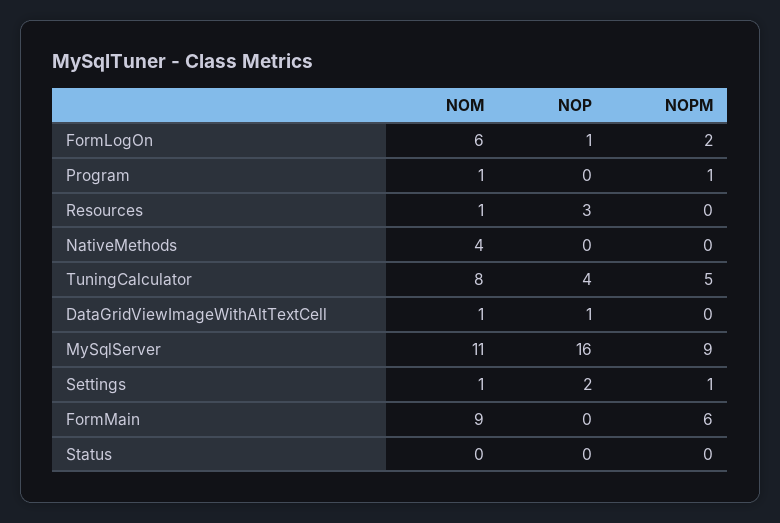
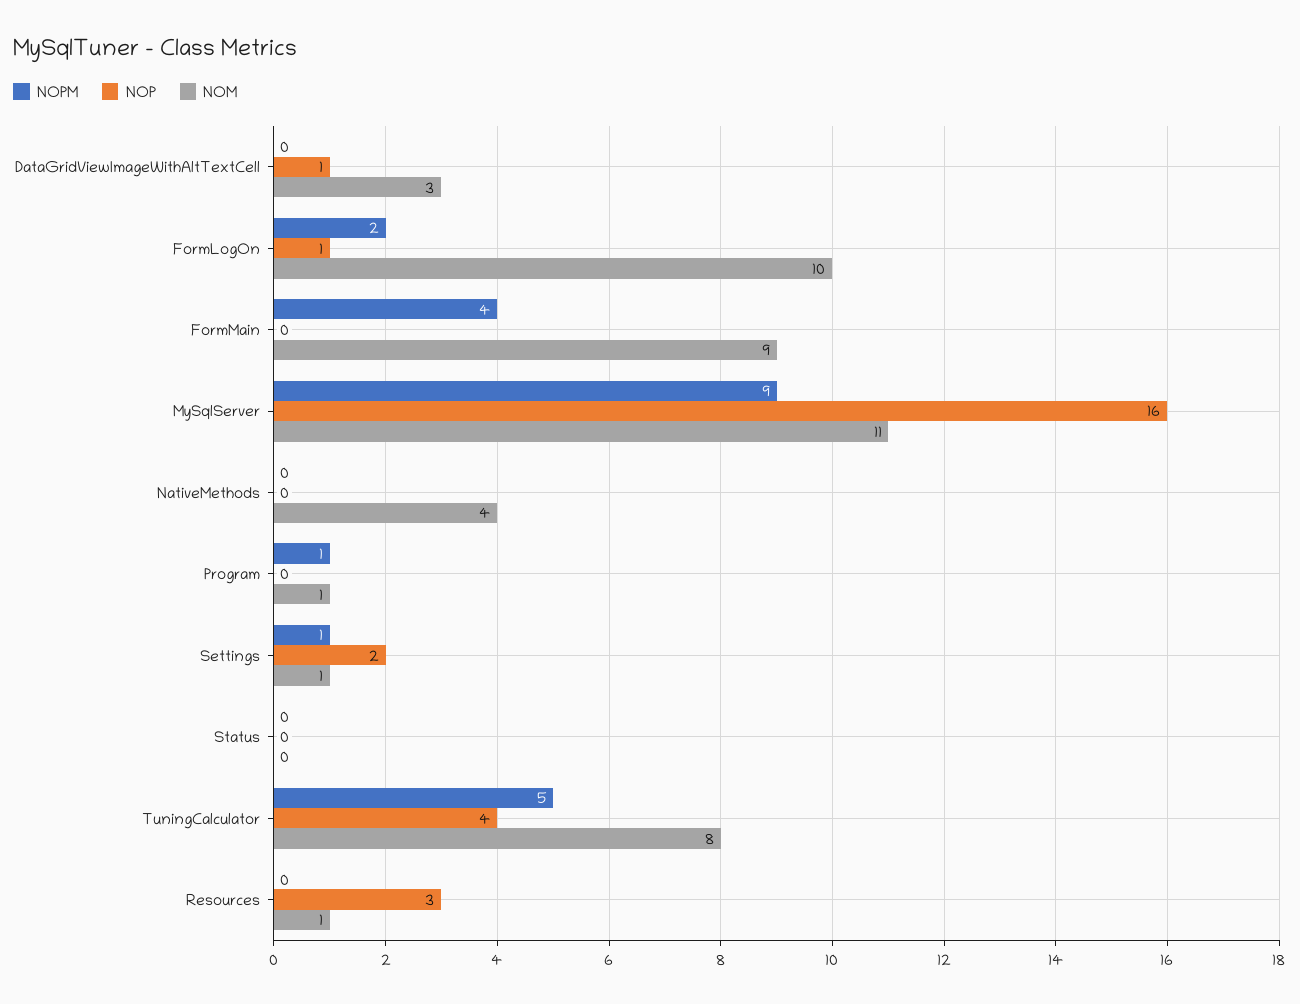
NOM, FormLogOn: 6 -> 10
NOM, DataGridViewImageWithAltTextCell: 1 -> 3
NOPM, FormMain: 6 -> 4

